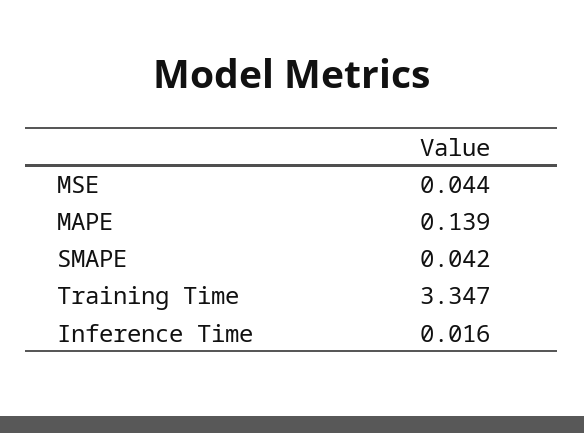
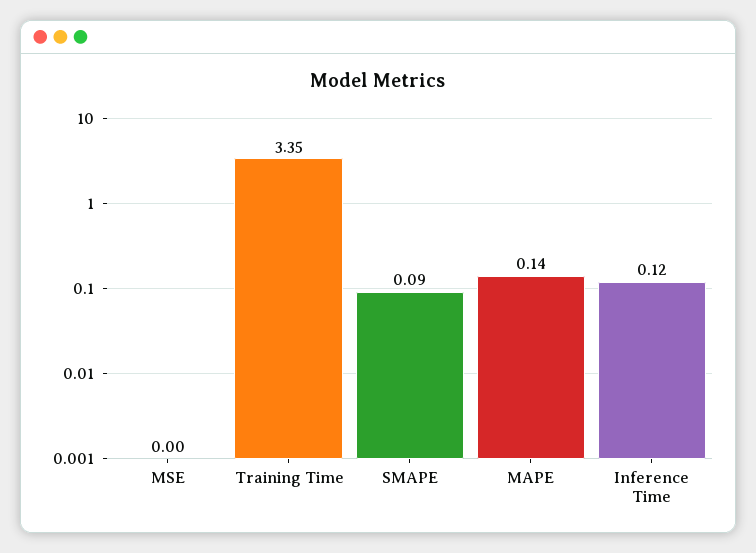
MSE: 0.044 -> 0
SMAPE: 0.042 -> 0.09
Inference Time: 0.016 -> 0.12

